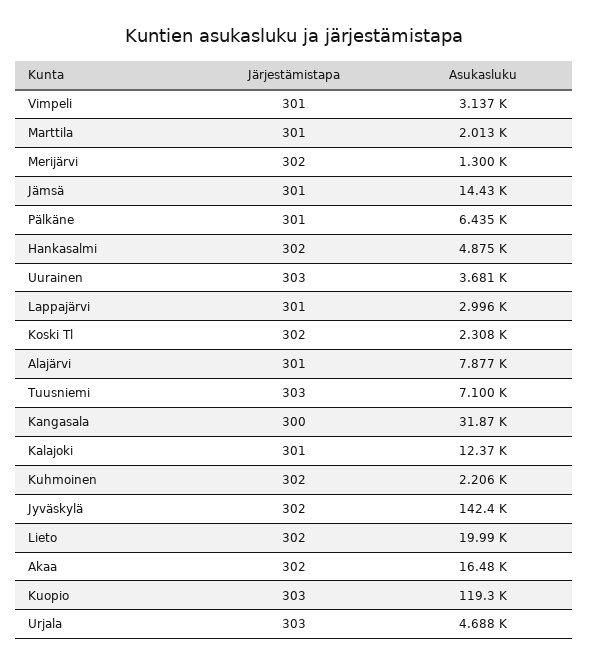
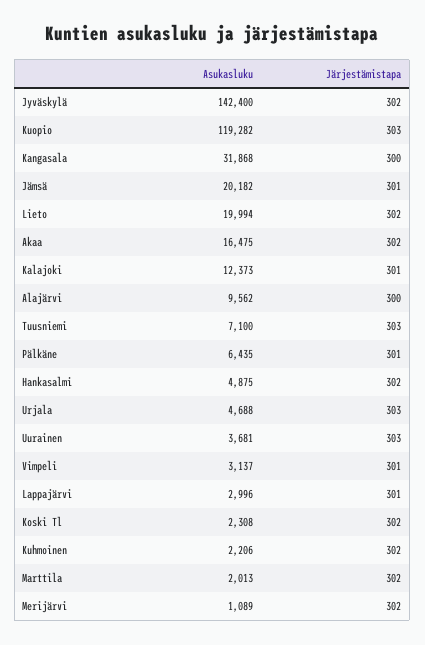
Järjestämistapa, Marttila: 301 -> 302
Asukasluku, Merijärvi: 1300 -> 1089
Asukasluku, Jämsä: 14430 -> 20182
Järjestämistapa, Alajärvi: 301 -> 300
Asukasluku, Alajärvi: 7877 -> 9562

